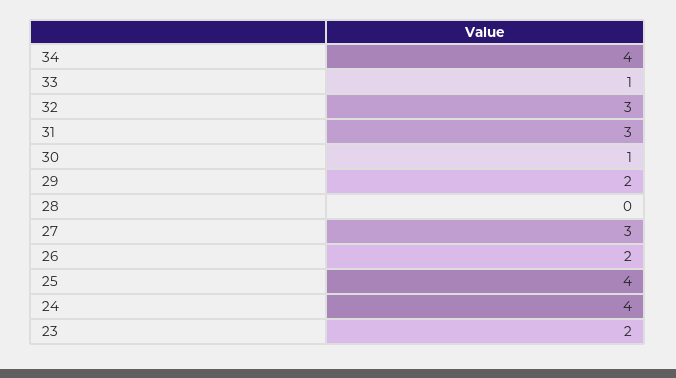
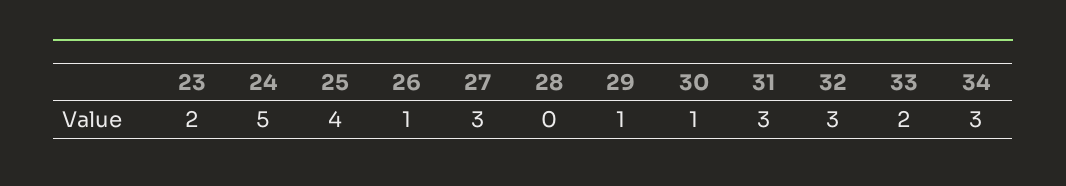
34: 4 -> 3
33: 1 -> 2
29: 2 -> 1
26: 2 -> 1
24: 4 -> 5

